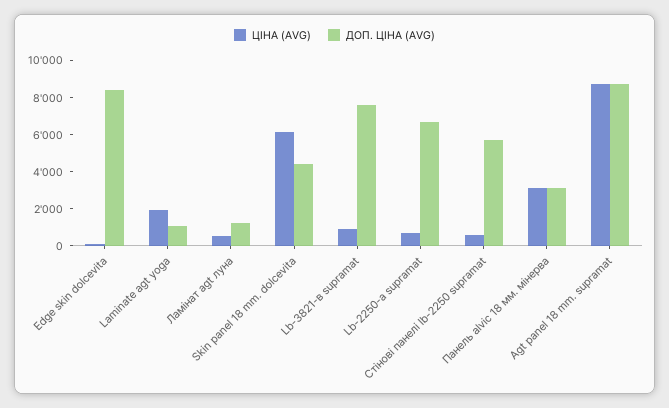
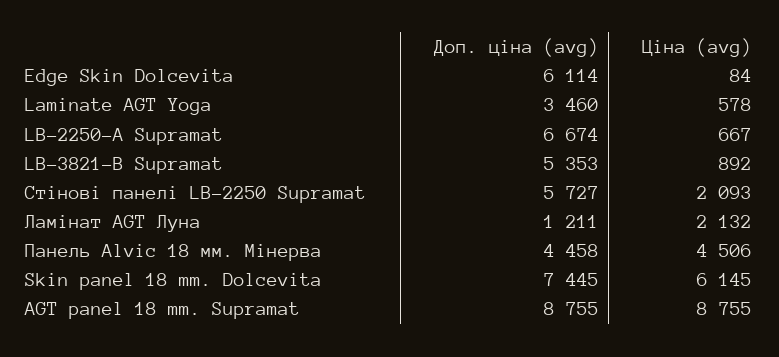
ДОП. ЦІНА (AVG), Edge skin dolcevita: 8500 -> 6114
ЦІНА (AVG), Laminate agt yoga: 2000 -> 578
ДОП. ЦІНА (AVG), Laminate agt yoga: 1000 -> 3460
ЦІНА (AVG), Ламінат agt луна: 500 -> 2132
ДОП. ЦІНА (AVG), Skin panel 18 mm. dolcevita: 4500 -> 7445
ДОП. ЦІНА (AVG), Lb-3821-в supramat: 7500 -> 5353
ЦІНА (AVG), Стінові панелі lb-2250 supramat: 500 -> 2093
ЦІНА (AVG), Панель alvic 18 мм. мінерва: 3000 -> 4506
ДОП. ЦІНА (AVG), Панель alvic 18 мм. мінерва: 3000 -> 4458

